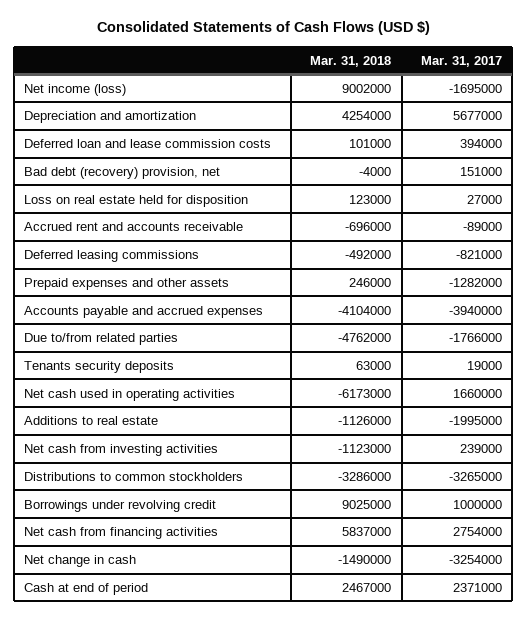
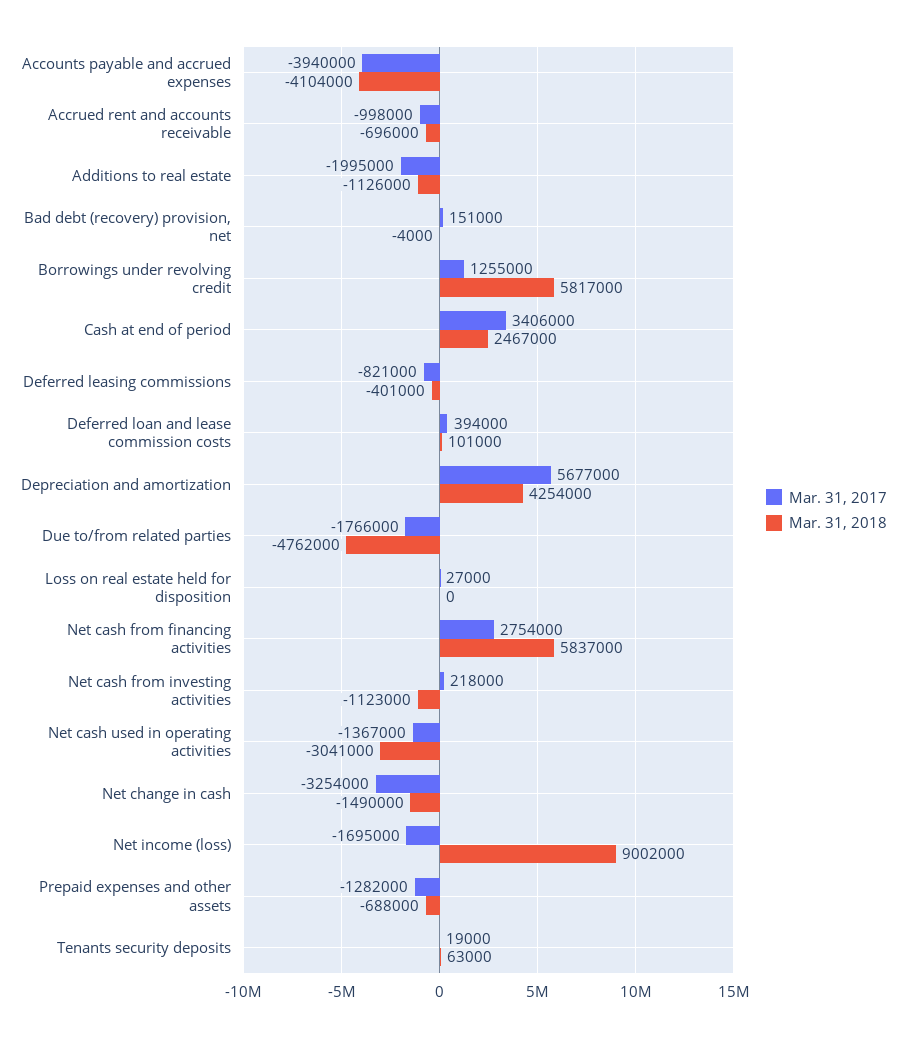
Mar. 31, 2018, Loss on real estate held for disposition: 123000 -> 0
Mar. 31, 2017, Accrued rent and accounts receivable: -89000 -> -998000
Mar. 31, 2018, Deferred leasing commissions: -492000 -> -401000
Mar. 31, 2018, Prepaid expenses and other assets: 246000 -> -688000
Mar. 31, 2018, Net cash used in operating activities: -6173000 -> -3041000
Mar. 31, 2017, Net cash used in operating activities: 1660000 -> -1367000
Mar. 31, 2017, Net cash from investing activities: 239000 -> 218000
Mar. 31, 2018, Distributions to common stockholders: -3286000 -> none
Mar. 31, 2017, Distributions to common stockholders: -3265000 -> none
Mar. 31, 2018, Borrowings under revolving credit: 9025000 -> 5817000
Mar. 31, 2017, Borrowings under revolving credit: 1000000 -> 1255000
Mar. 31, 2017, Cash at end of period: 2371000 -> 3406000

